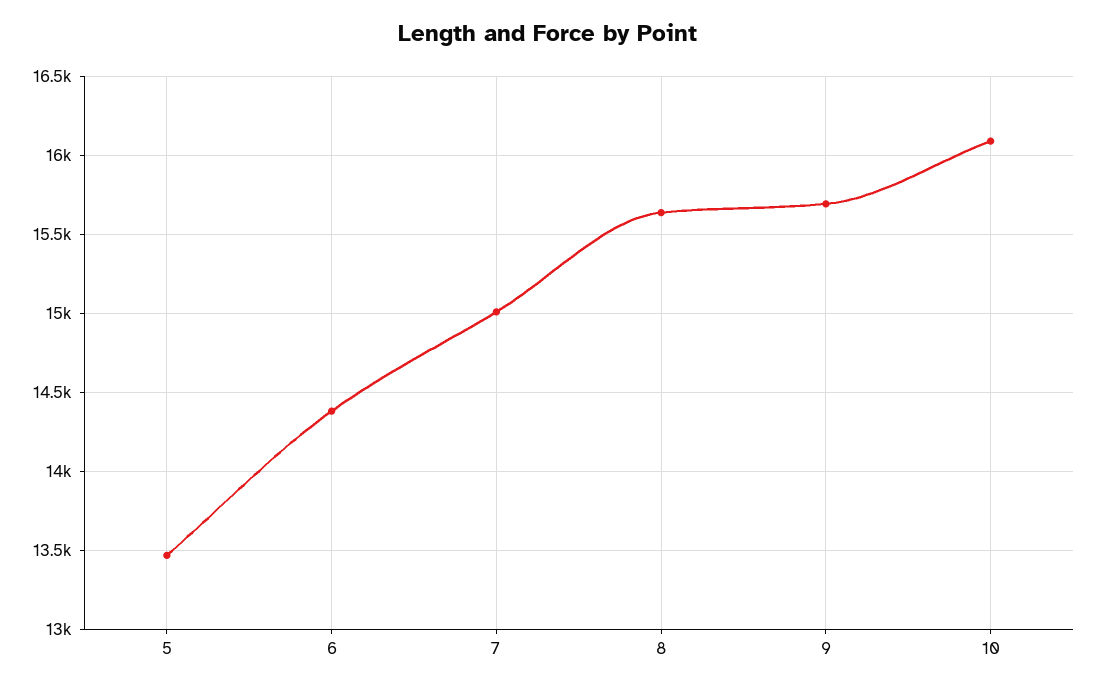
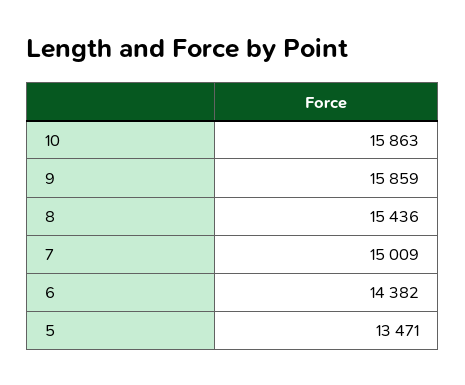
8: 15650 -> 15436
9: 15700 -> 15859
10: 16100 -> 15863

